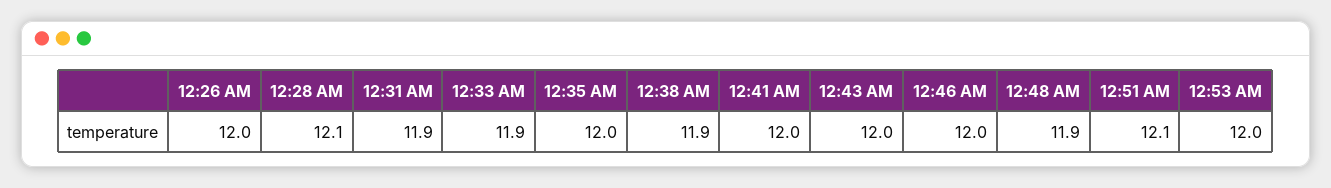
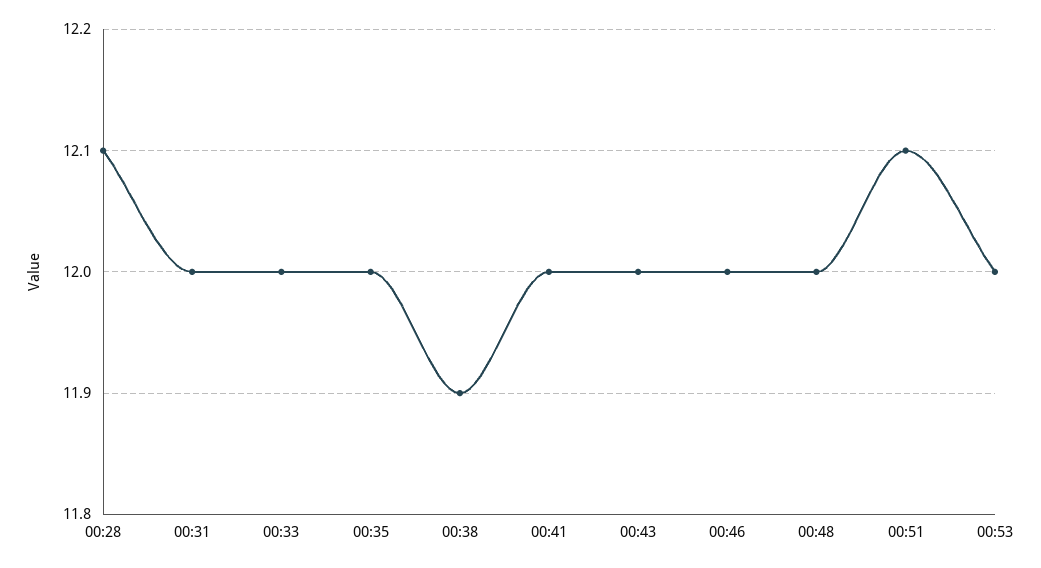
12:26 AM: 12 -> none
12:31 AM: 11.9 -> 12
12:33 AM: 11.9 -> 12
12:48 AM: 11.9 -> 12

